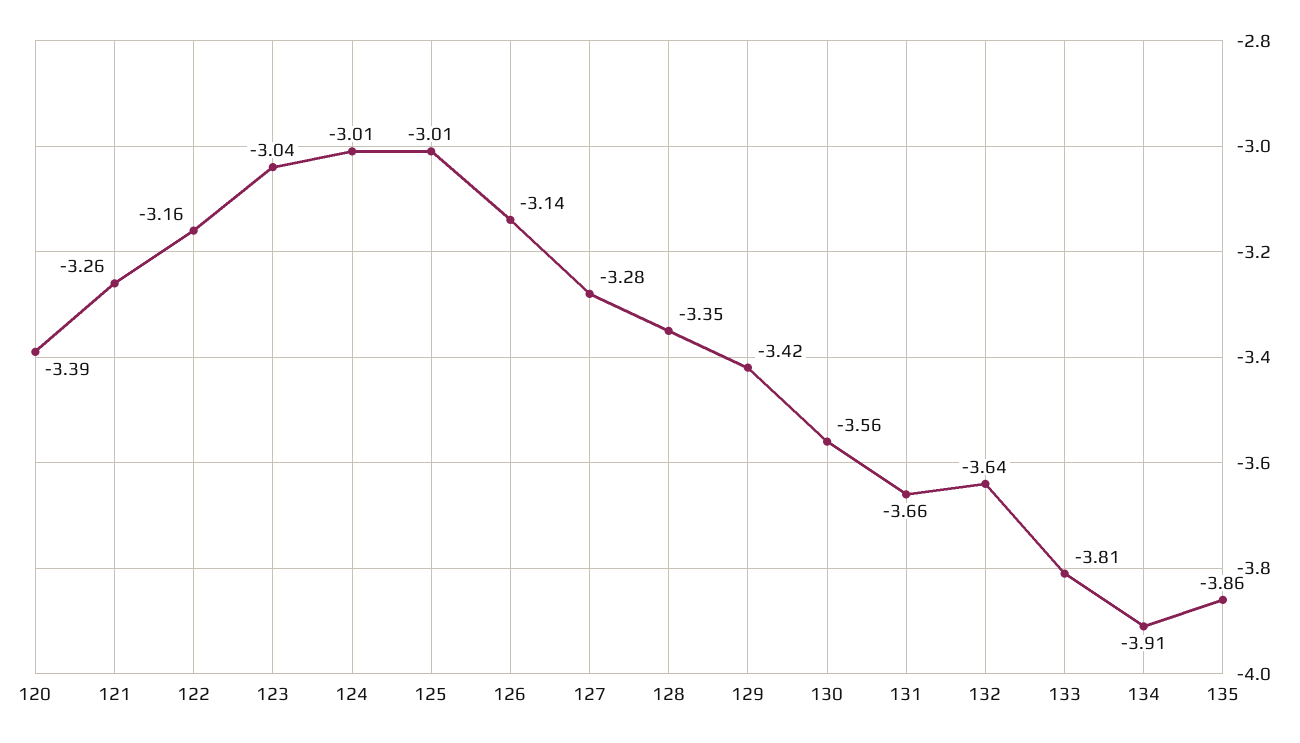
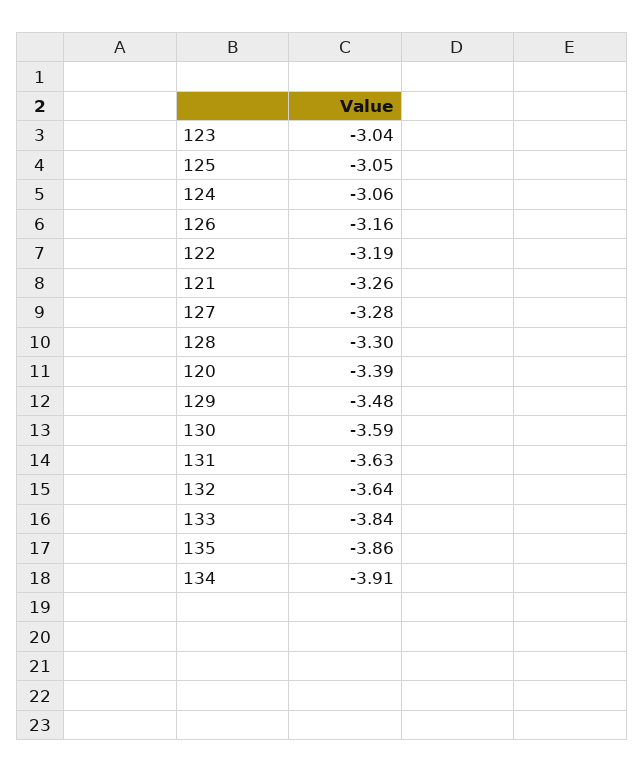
122: -3.16 -> -3.19
124: -3.01 -> -3.06
125: -3.01 -> -3.05
126: -3.14 -> -3.16
128: -3.35 -> -3.3
129: -3.42 -> -3.48
130: -3.56 -> -3.59
131: -3.66 -> -3.63
133: -3.81 -> -3.84

